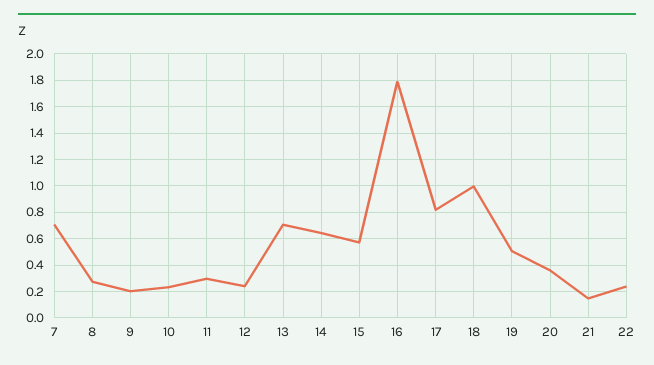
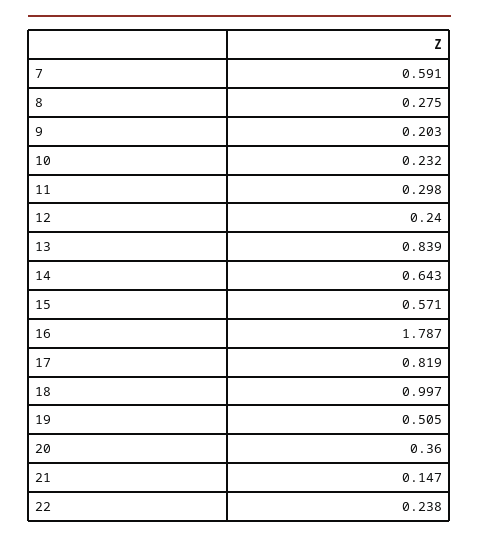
7: 0.7 -> 0.591
13: 0.7 -> 0.839

